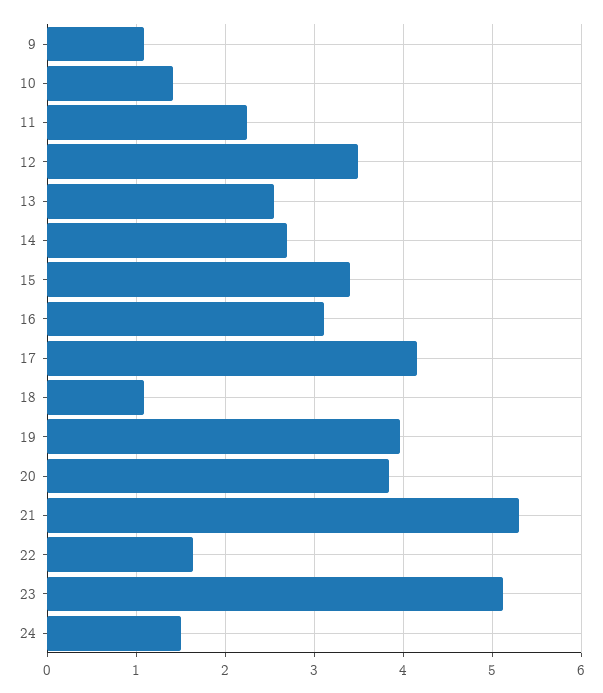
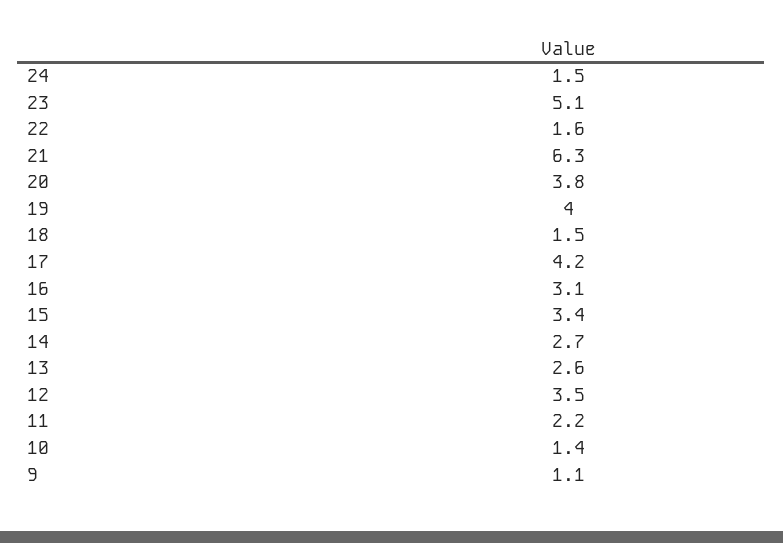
18: 1.1 -> 1.5
21: 5.3 -> 6.3

